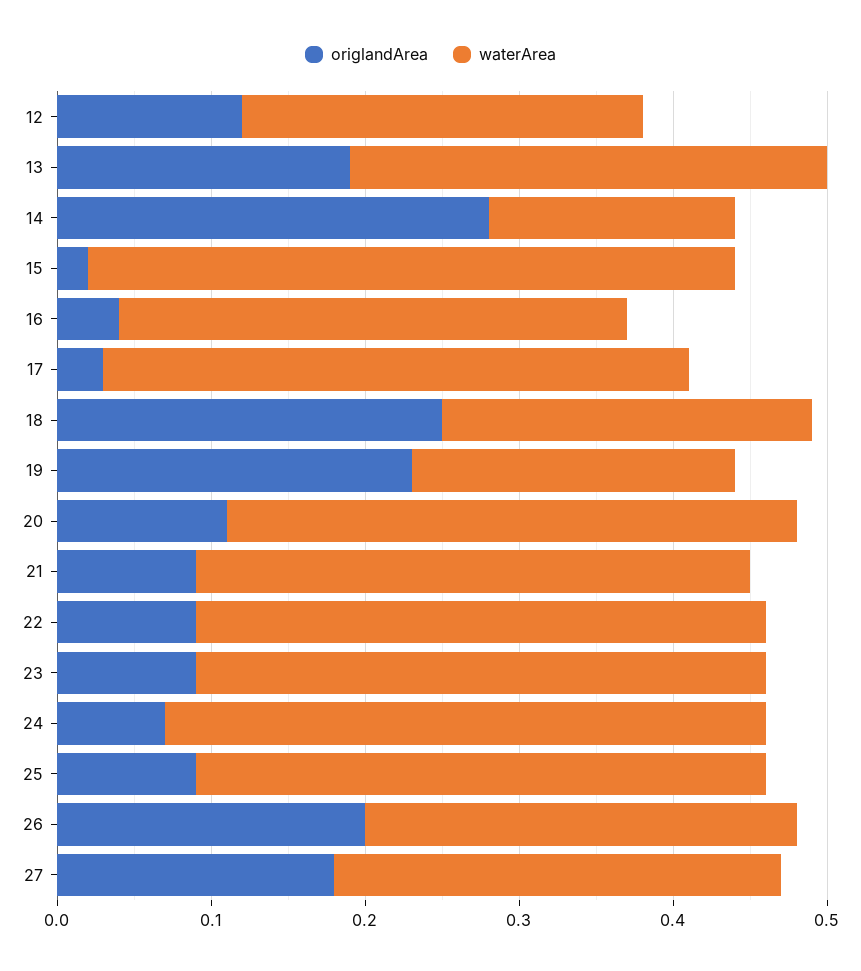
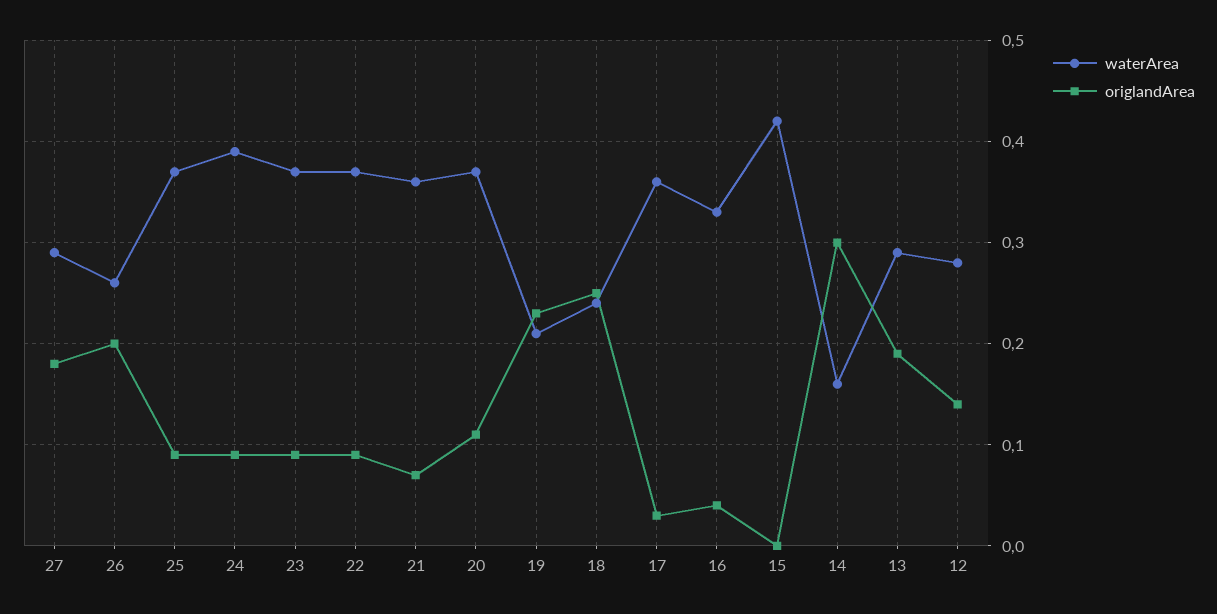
origlandArea, 12: 0.12 -> 0.14
waterArea, 12: 0.26 -> 0.28
waterArea, 13: 0.31 -> 0.29
origlandArea, 14: 0.28 -> 0.3
origlandArea, 15: 0.02 -> 0
waterArea, 17: 0.38 -> 0.36
origlandArea, 21: 0.09 -> 0.07
origlandArea, 24: 0.07 -> 0.09
waterArea, 26: 0.28 -> 0.26

